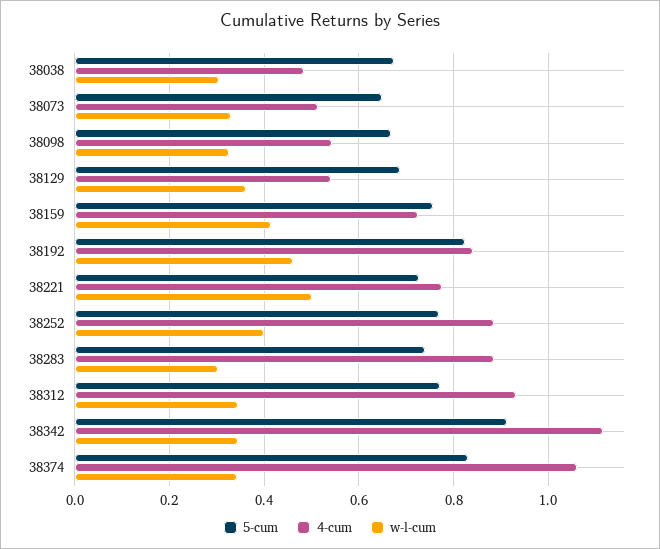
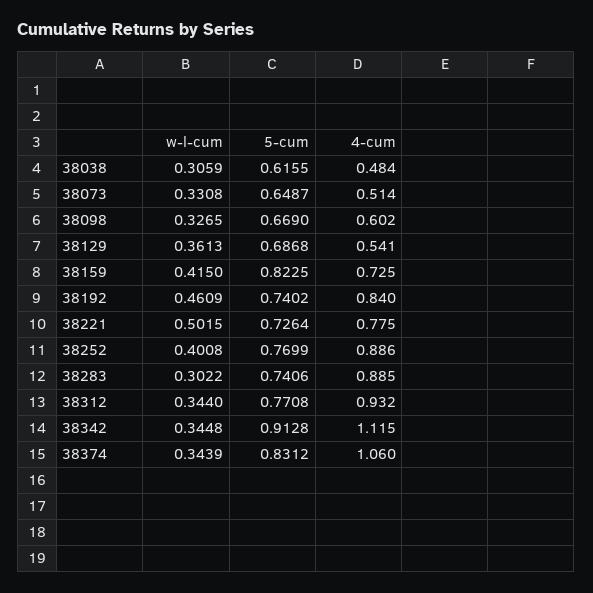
5-cum, 38038: 0.68 -> 0.6155
4-cum, 38098: 0.54 -> 0.602
5-cum, 38159: 0.76 -> 0.8225
5-cum, 38192: 0.82 -> 0.7402

